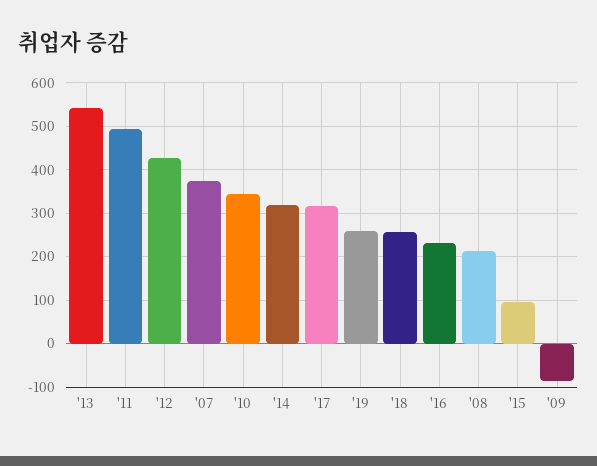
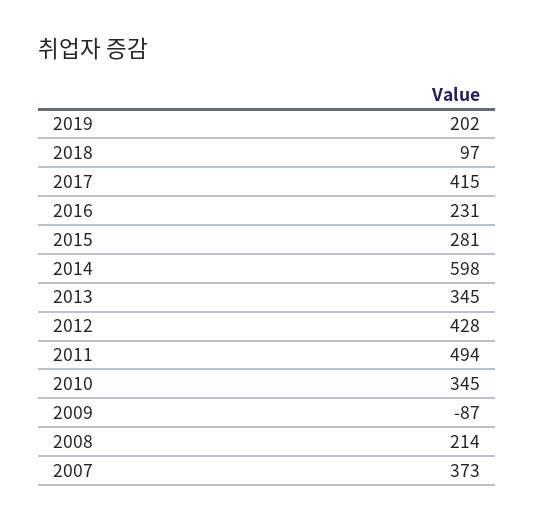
'13: 540 -> 345
'14: 320 -> 598
'17: 320 -> 415
'19: 260 -> 202
'18: 260 -> 97
'15: 100 -> 281

